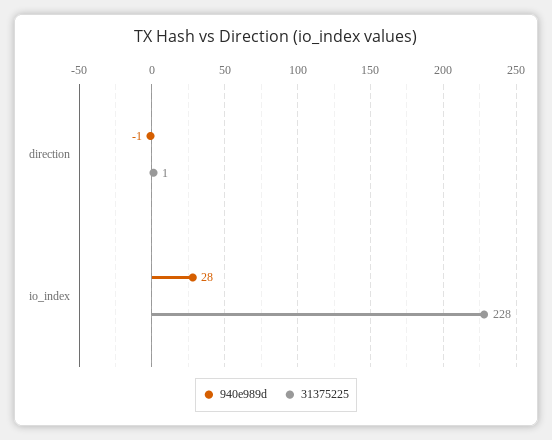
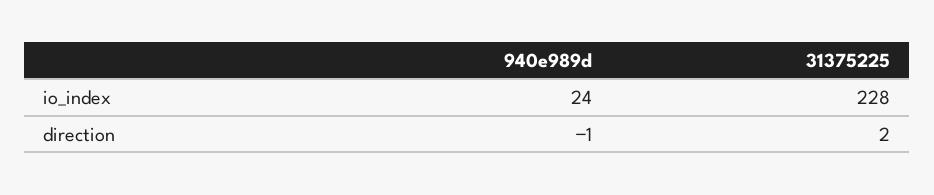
31375225, direction: 1 -> 2
940e989d, io_index: 28 -> 24

